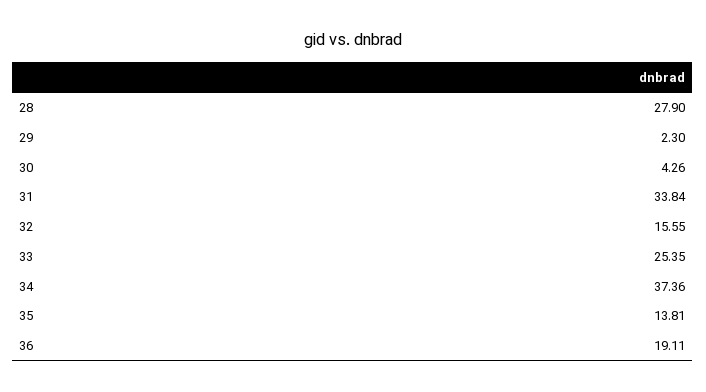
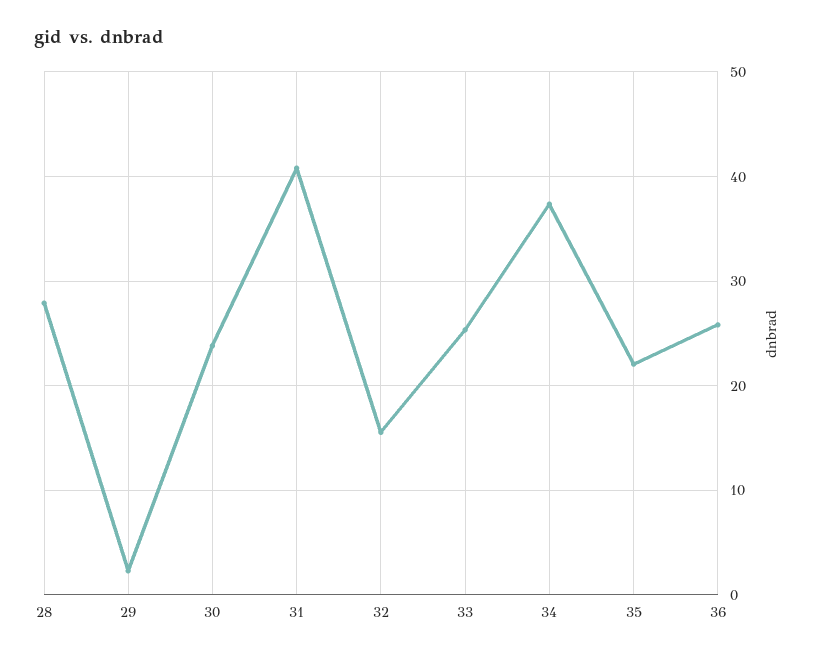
30: 4.26 -> 24
31: 33.84 -> 41
35: 13.81 -> 22
36: 19.11 -> 26

